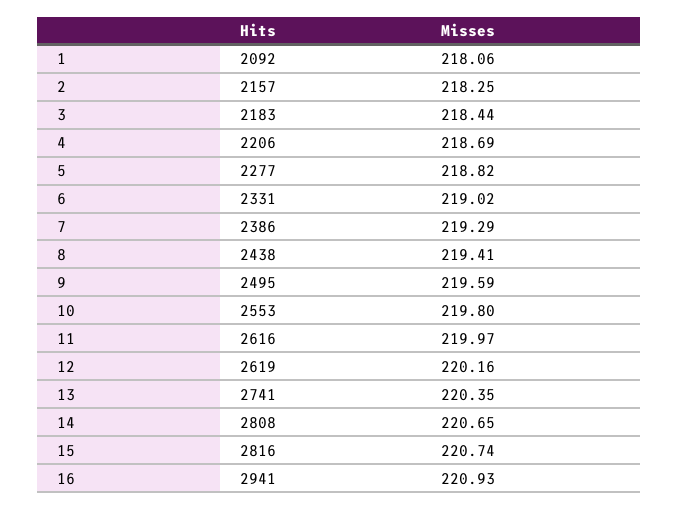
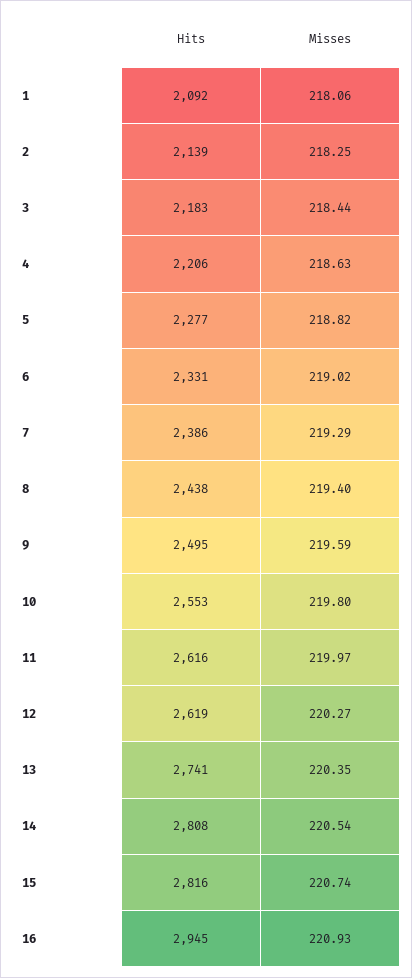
Hits, 2: 2157 -> 2139
Misses, 4: 218.69 -> 218.63
Misses, 8: 219.41 -> 219.4
Misses, 12: 220.16 -> 220.27
Misses, 14: 220.65 -> 220.54
Hits, 16: 2941 -> 2945

